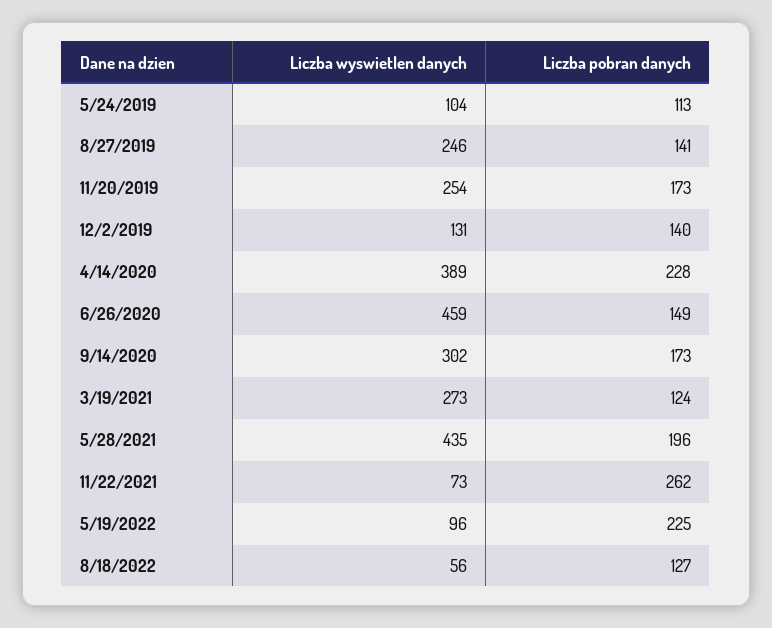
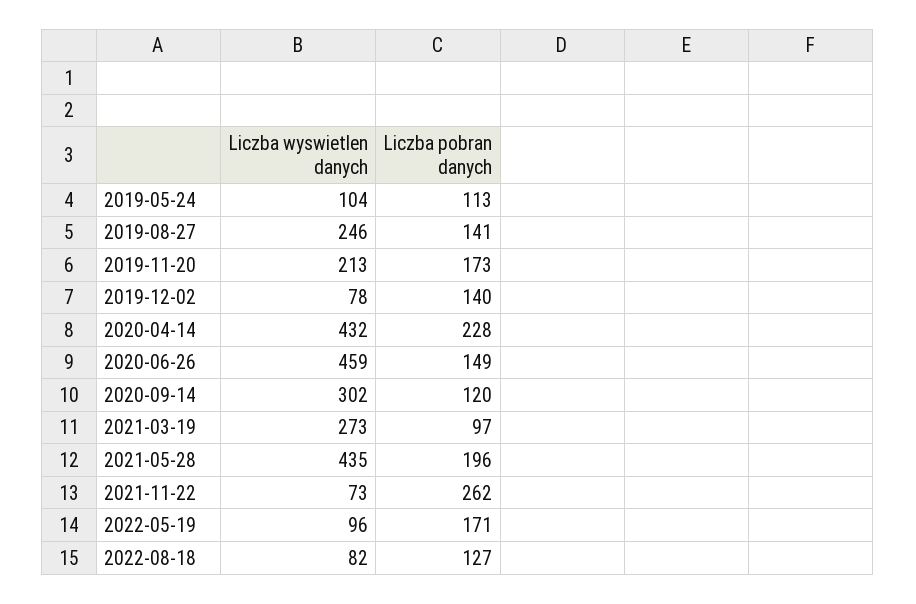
Liczba wyswietlen danych, 11/20/2019: 254 -> 213
Liczba wyswietlen danych, 12/2/2019: 131 -> 78
Liczba wyswietlen danych, 4/14/2020: 389 -> 432
Liczba pobran danych, 9/14/2020: 173 -> 120
Liczba pobran danych, 3/19/2021: 124 -> 97
Liczba pobran danych, 5/19/2022: 225 -> 171
Liczba wyswietlen danych, 8/18/2022: 56 -> 82

